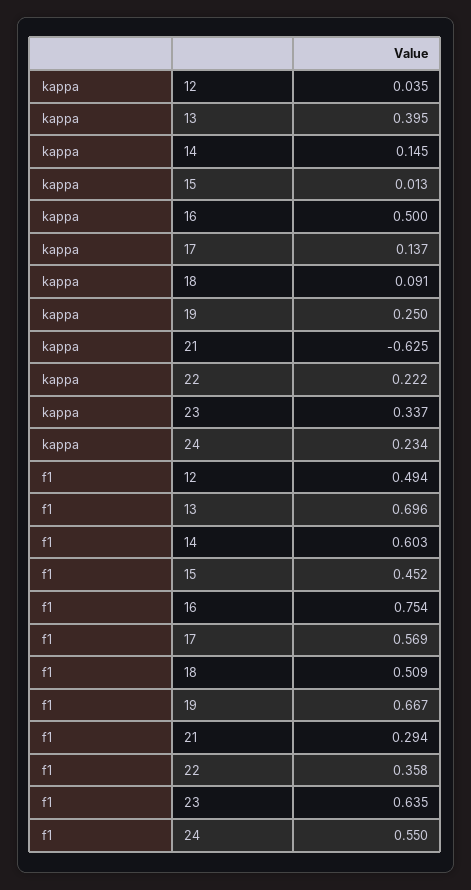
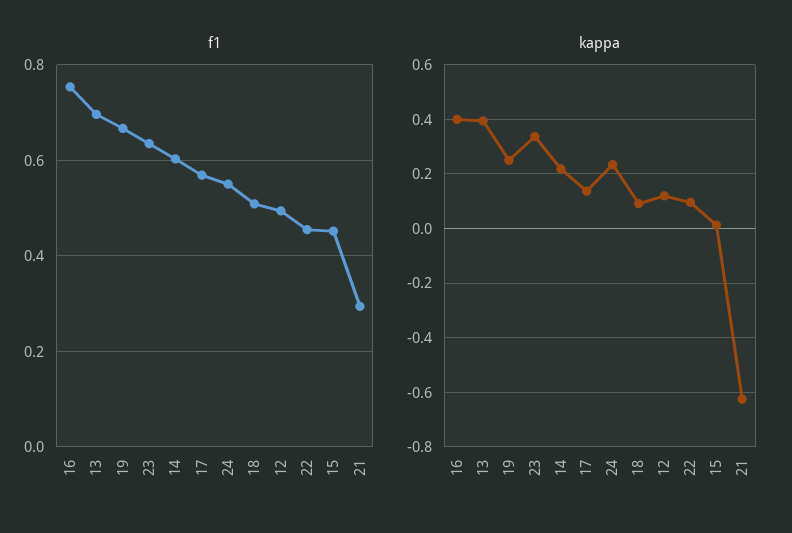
kappa, 12: 0.035 -> 0.125
kappa, 14: 0.145 -> 0.225
kappa, 16: 0.5 -> 0.4
kappa, 22: 0.222 -> 0.1
f1, 22: 0.358 -> 0.46

